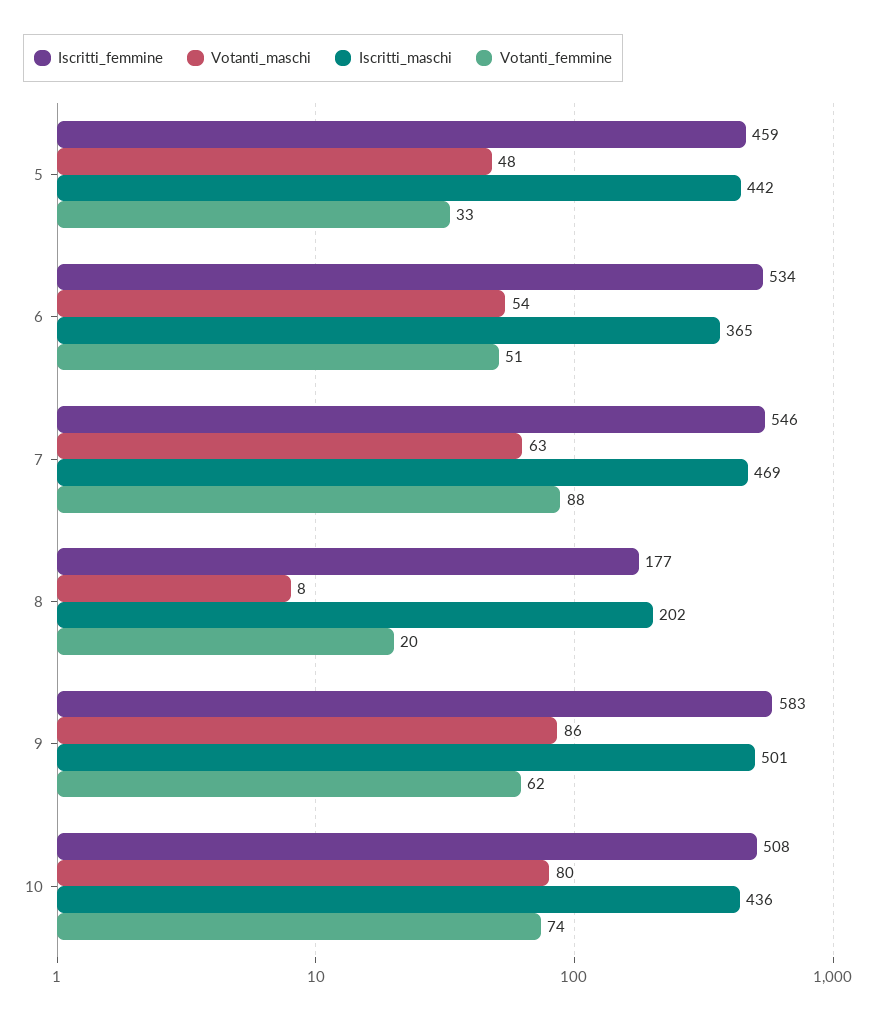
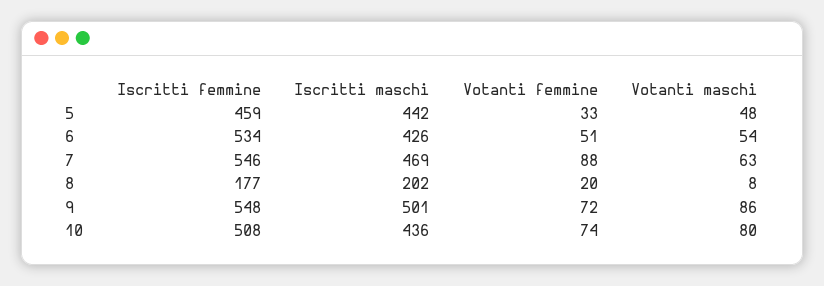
Iscritti_maschi, 6: 365 -> 426
Iscritti_femmine, 9: 583 -> 548
Votanti_femmine, 9: 62 -> 72

